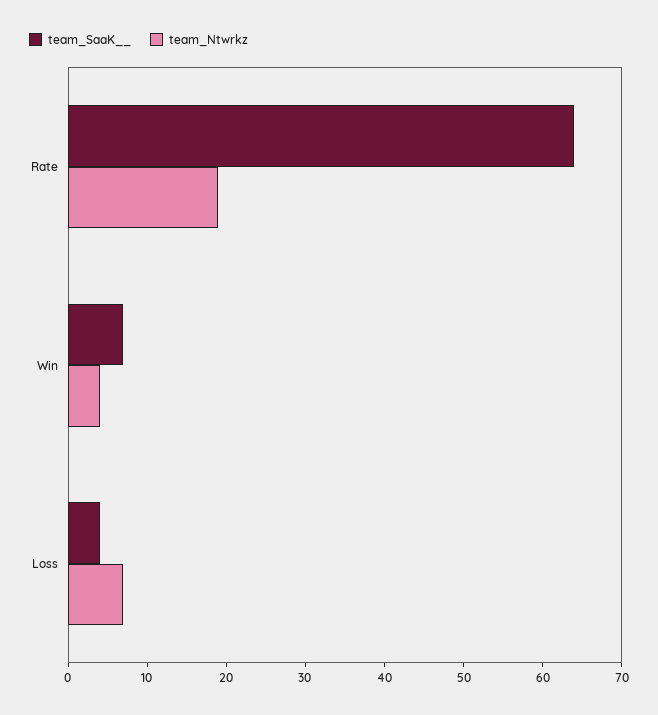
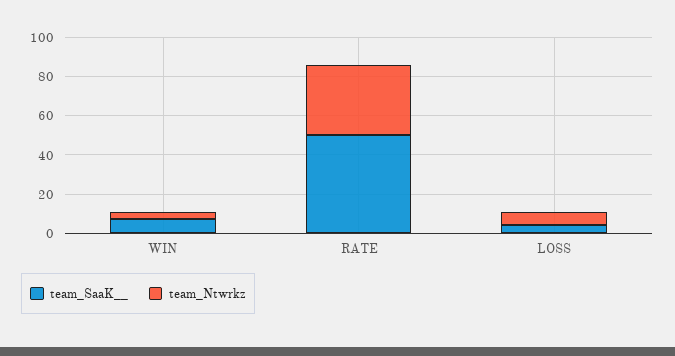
team_SaaK__, Rate: 65 -> 50
team_Ntwrkz, Rate: 20 -> 35

